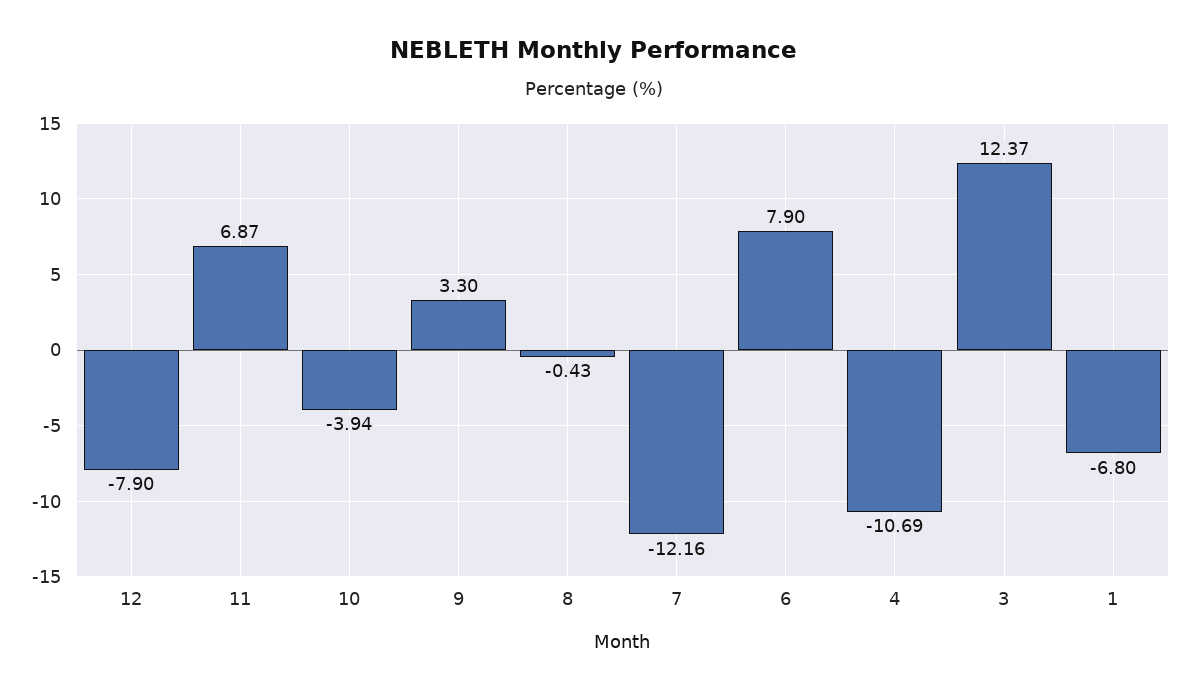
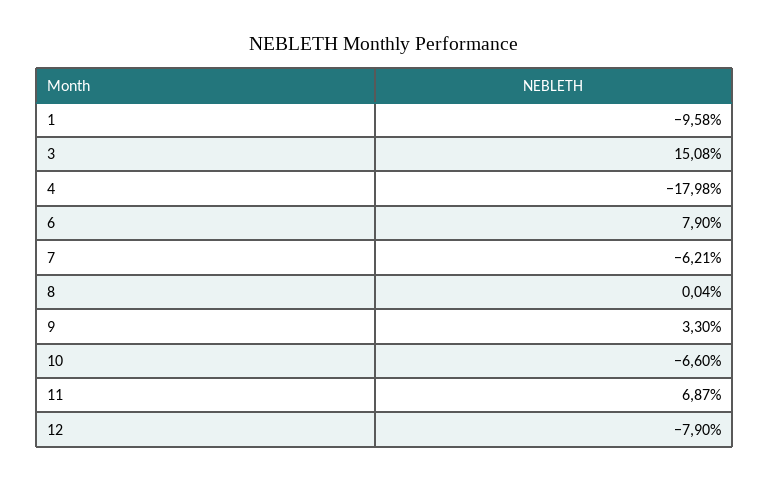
10: -3.94 -> -6.6
8: -0.43 -> 0.04
7: -12.16 -> -6.21
4: -10.69 -> -17.98
3: 12.37 -> 15.08
1: -6.8 -> -9.58

